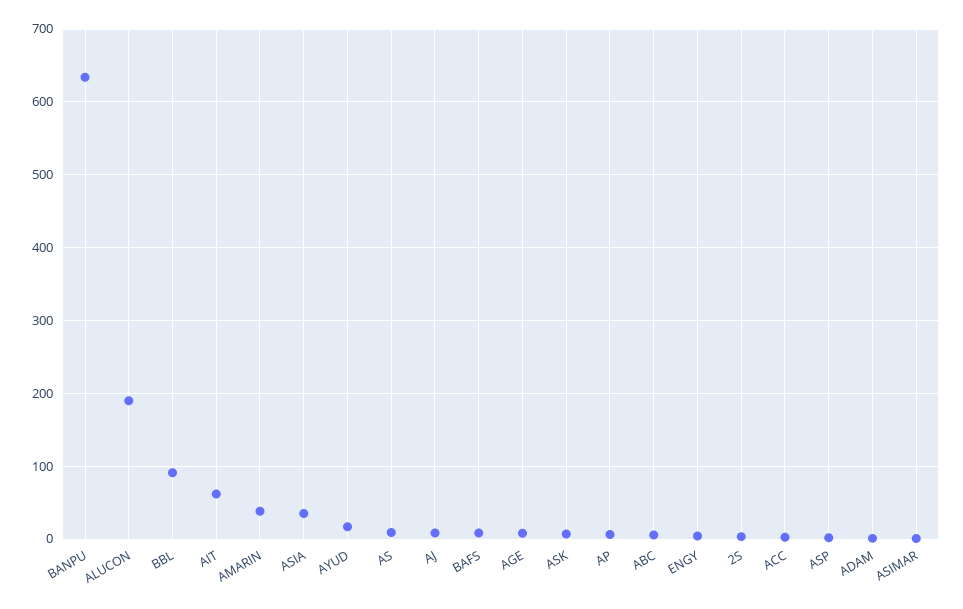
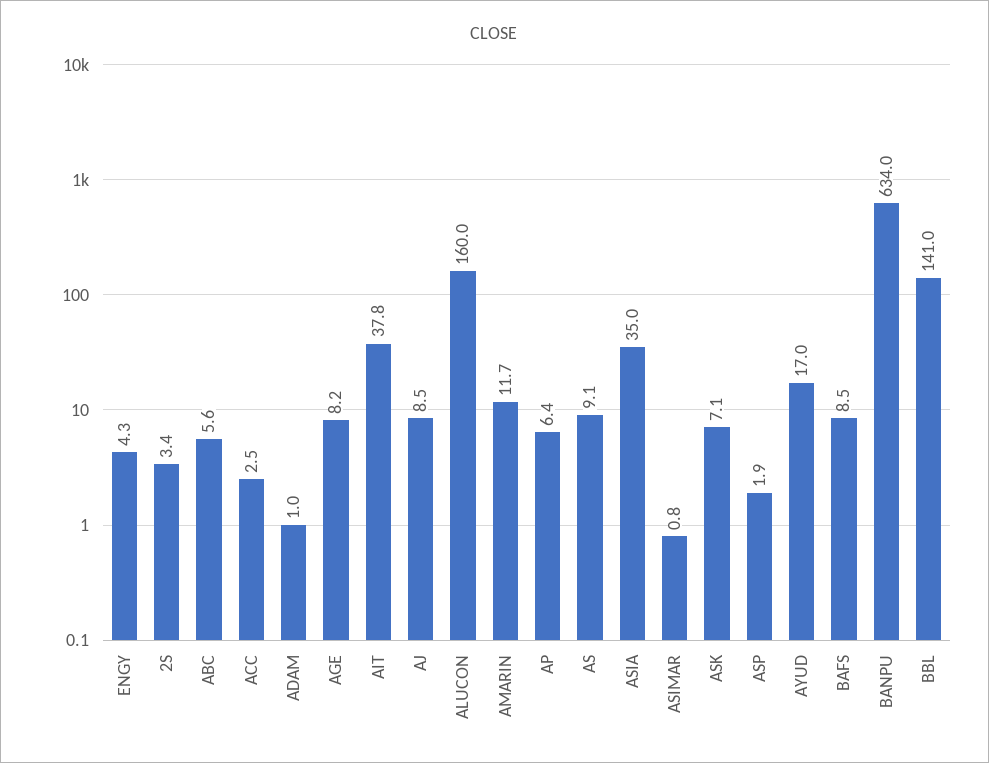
ALUCON: 190 -> 160
BBL: 90 -> 141
AIT: 60 -> 37.8
AMARIN: 40 -> 11.7

